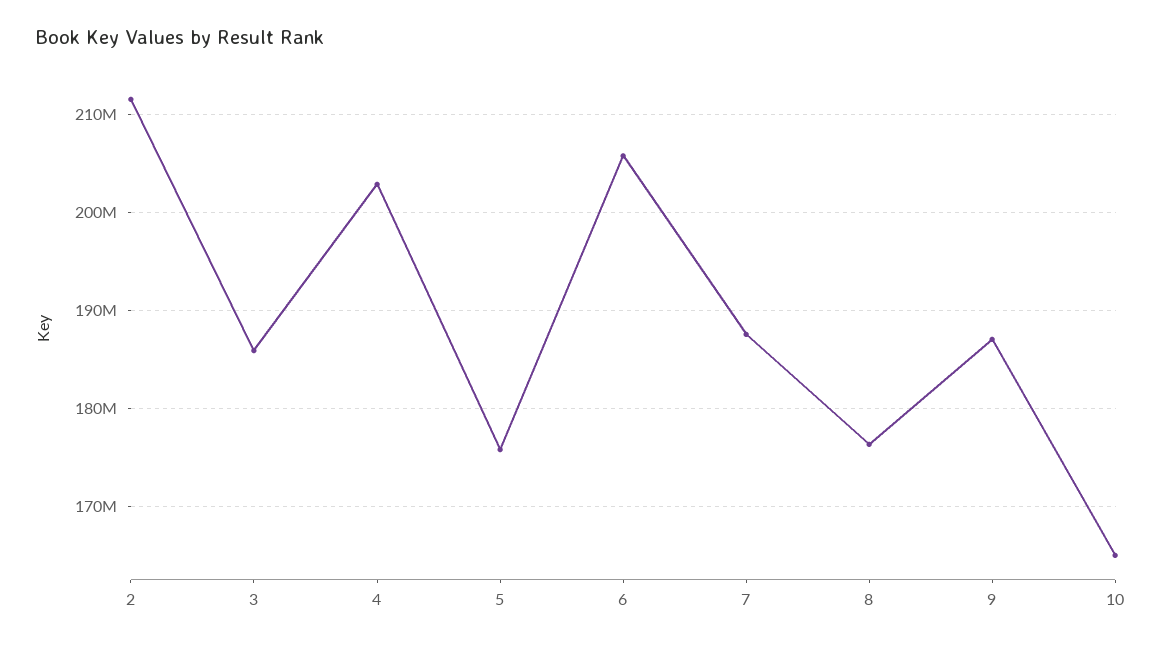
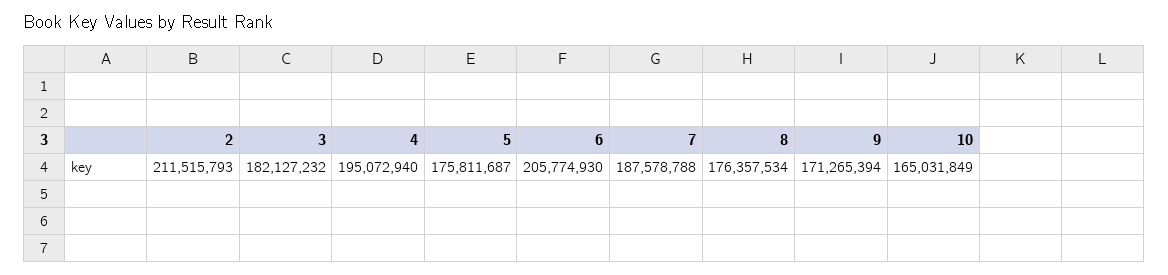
3: 186000000 -> 182127232
4: 203000000 -> 195072940
9: 187000000 -> 171265394

